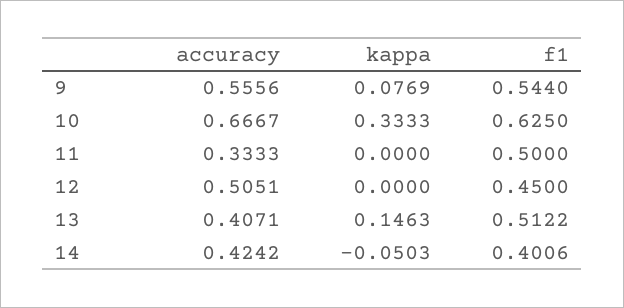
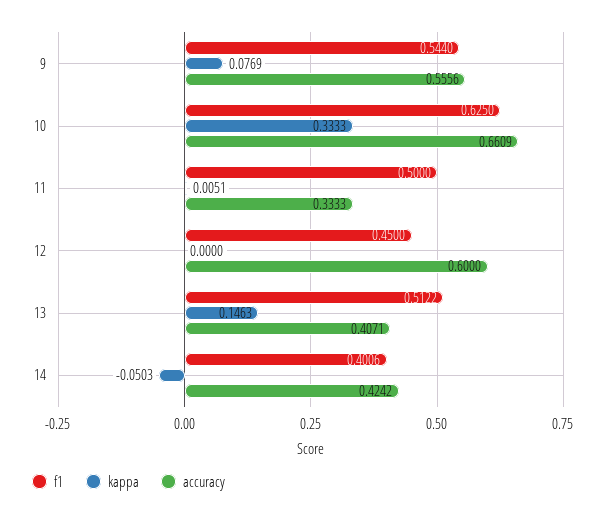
accuracy, 10: 0.6667 -> 0.6609
kappa, 11: 0 -> 0.0051
accuracy, 12: 0.5051 -> 0.6

